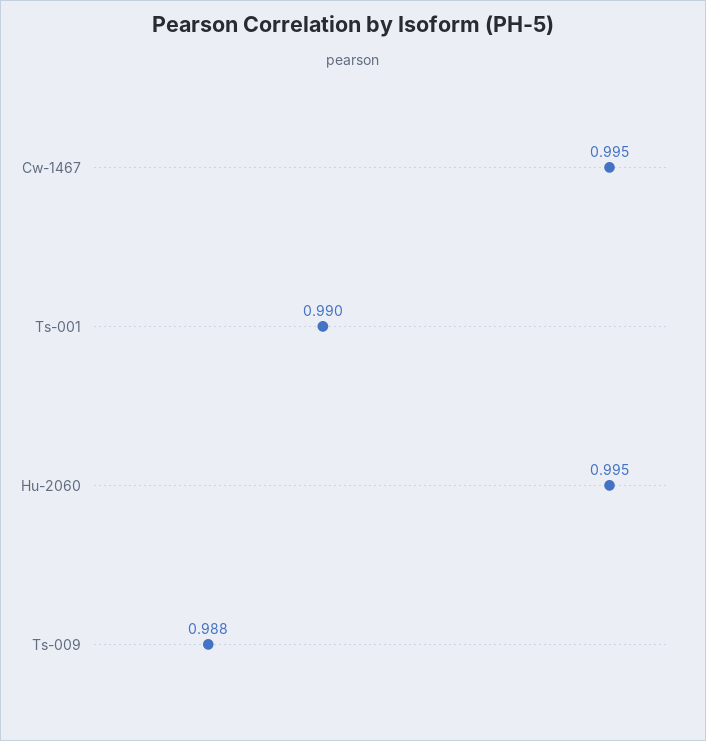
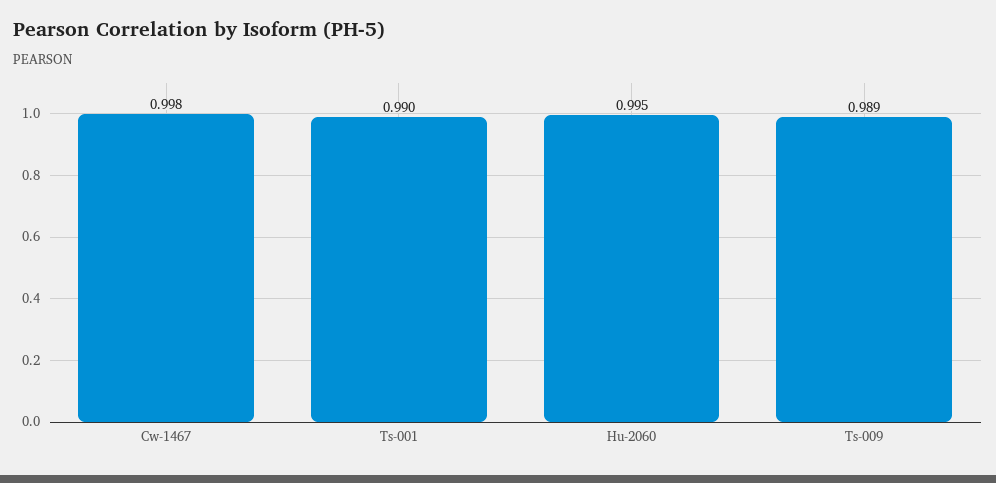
Cw-1467: 0.995 -> 0.998
Ts-009: 0.988 -> 0.989

